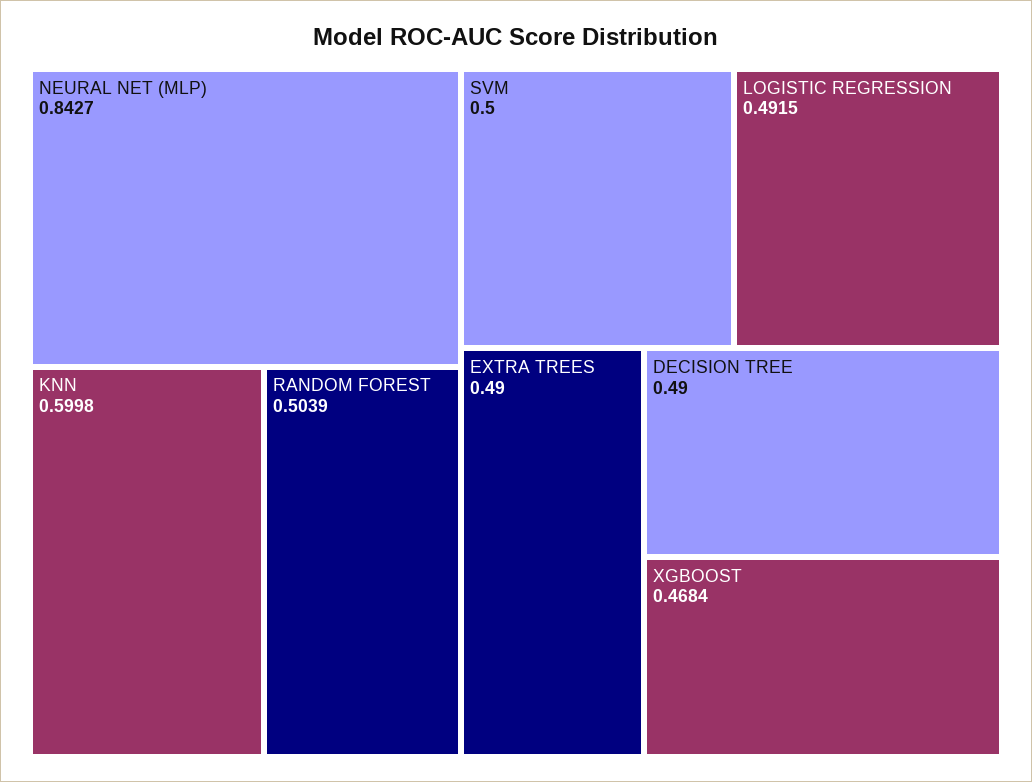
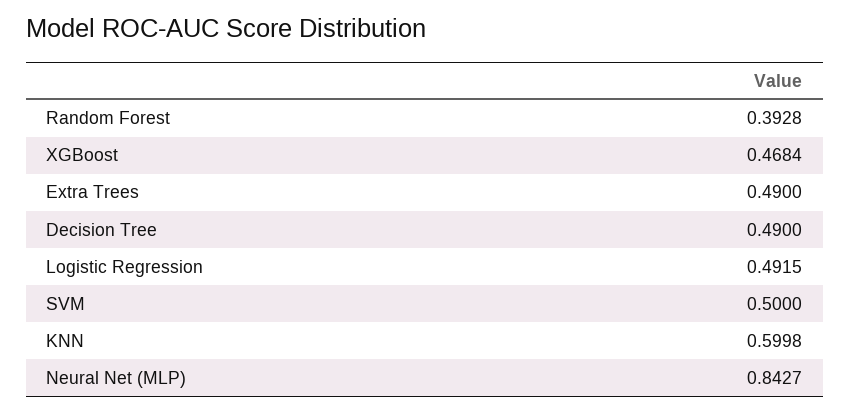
RANDOM FOREST: 0.5039 -> 0.3928

